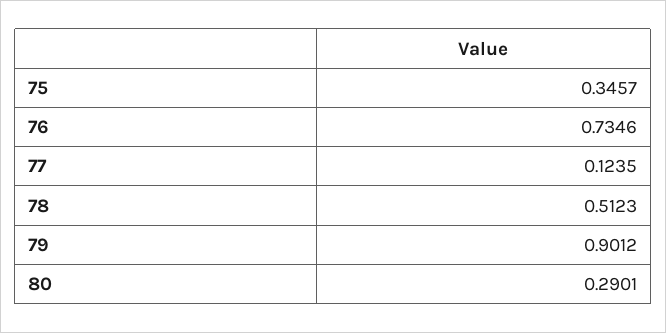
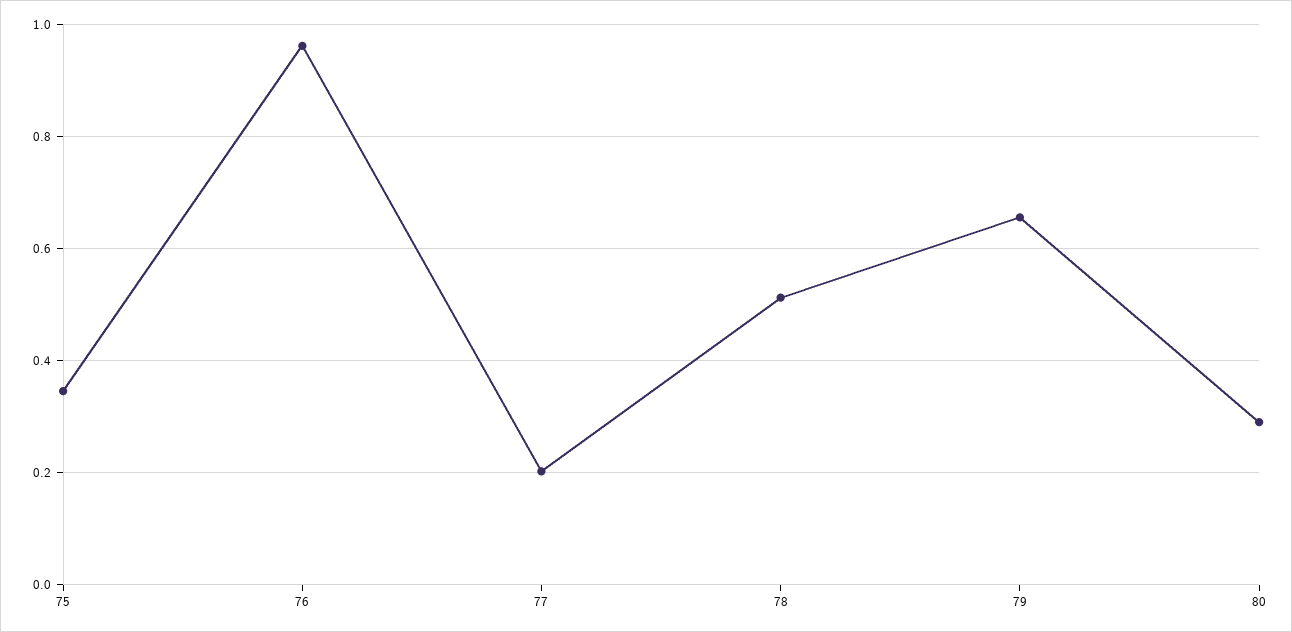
76: 0.7346 -> 0.96
77: 0.1235 -> 0.2
79: 0.9012 -> 0.66

